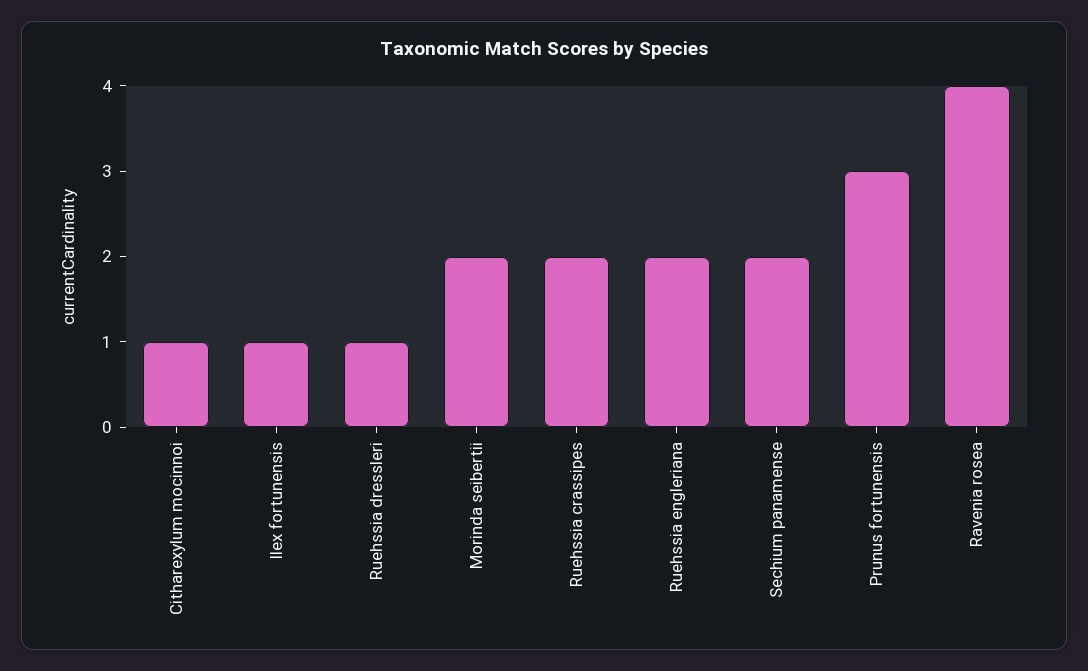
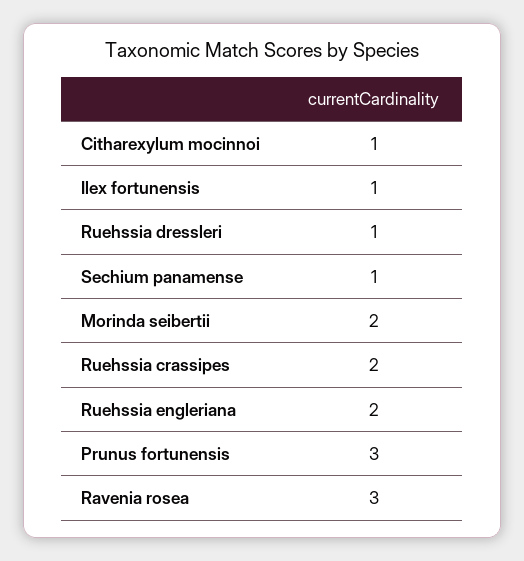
Sechium panamense: 2 -> 1
Ravenia rosea: 4 -> 3

